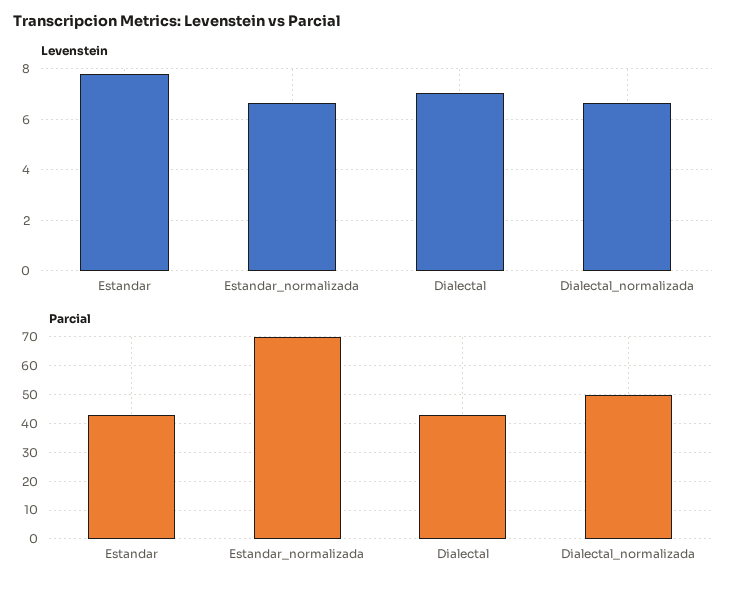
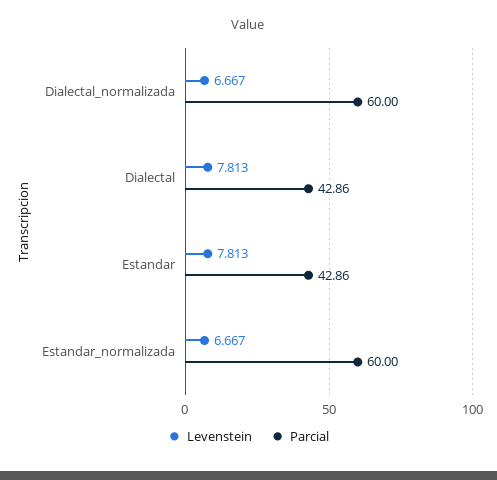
Levenstein, Dialectal: 7 -> 7.813
Parcial, Estandar_normalizada: 70 -> 60
Parcial, Dialectal_normalizada: 50 -> 60

